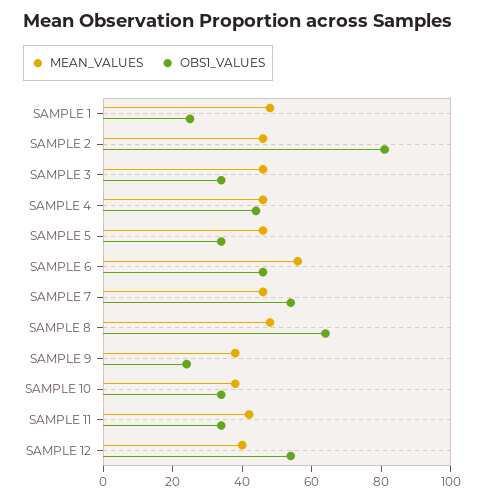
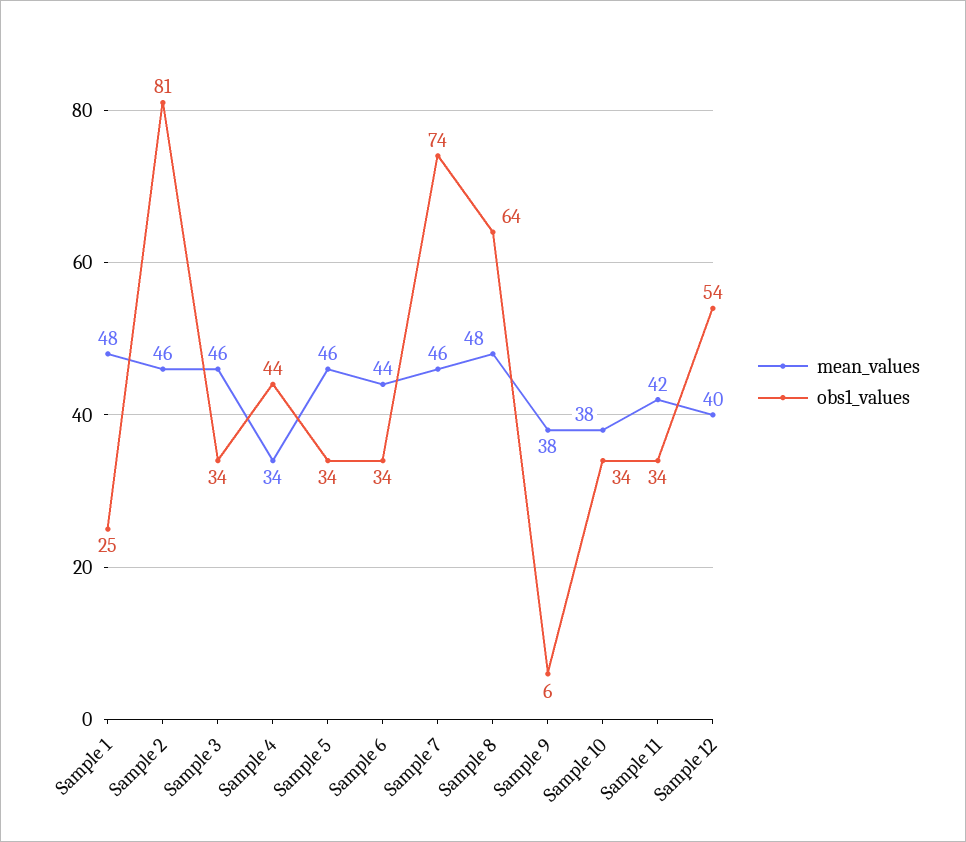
MEAN_VALUES, SAMPLE 4: 45 -> 34
MEAN_VALUES, SAMPLE 6: 55 -> 44
OBS1_VALUES, SAMPLE 6: 45 -> 34
OBS1_VALUES, SAMPLE 7: 55 -> 74
OBS1_VALUES, SAMPLE 9: 25 -> 6

